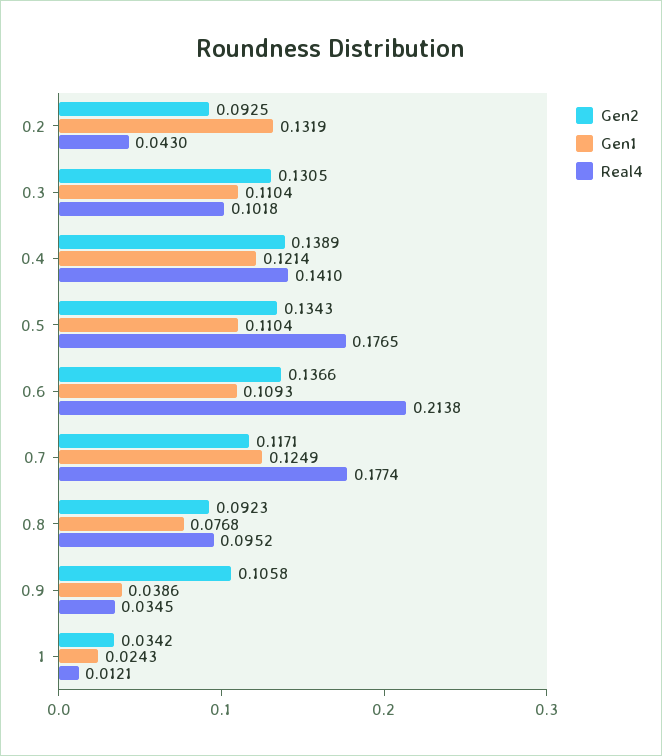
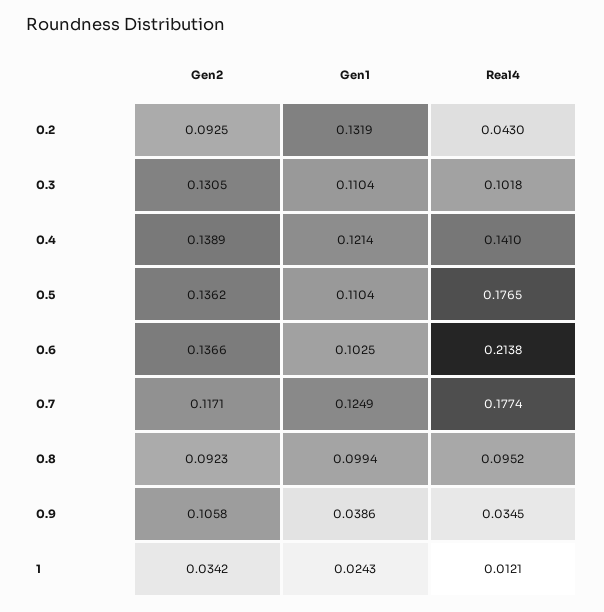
Gen2, 0.5: 0.1343 -> 0.1362
Gen1, 0.6: 0.1093 -> 0.1025
Gen1, 0.8: 0.0768 -> 0.0994

